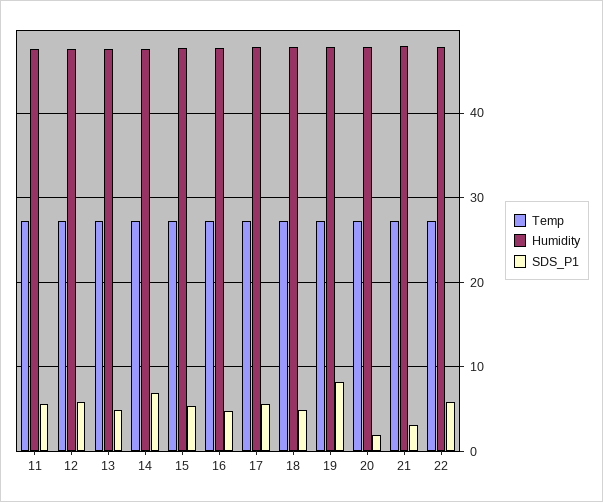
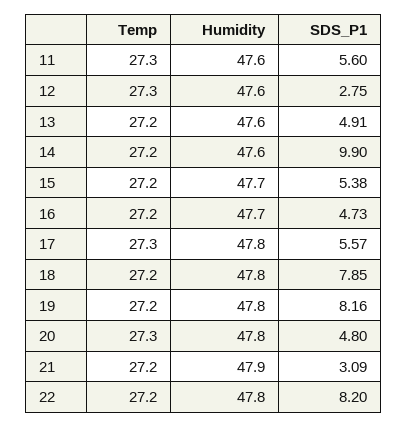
SDS_P1, 12: 6 -> 2.75
SDS_P1, 14: 7 -> 9.9
SDS_P1, 18: 5 -> 7.85
SDS_P1, 20: 2 -> 4.8
SDS_P1, 22: 6 -> 8.2

